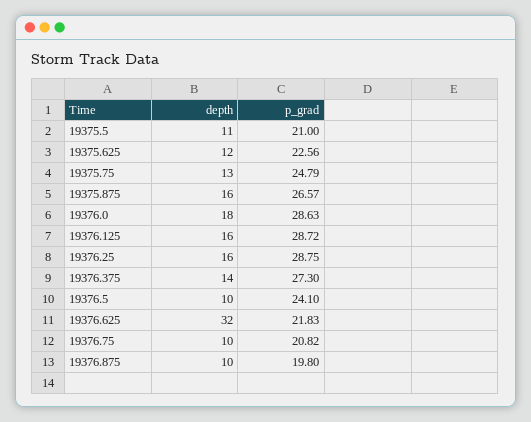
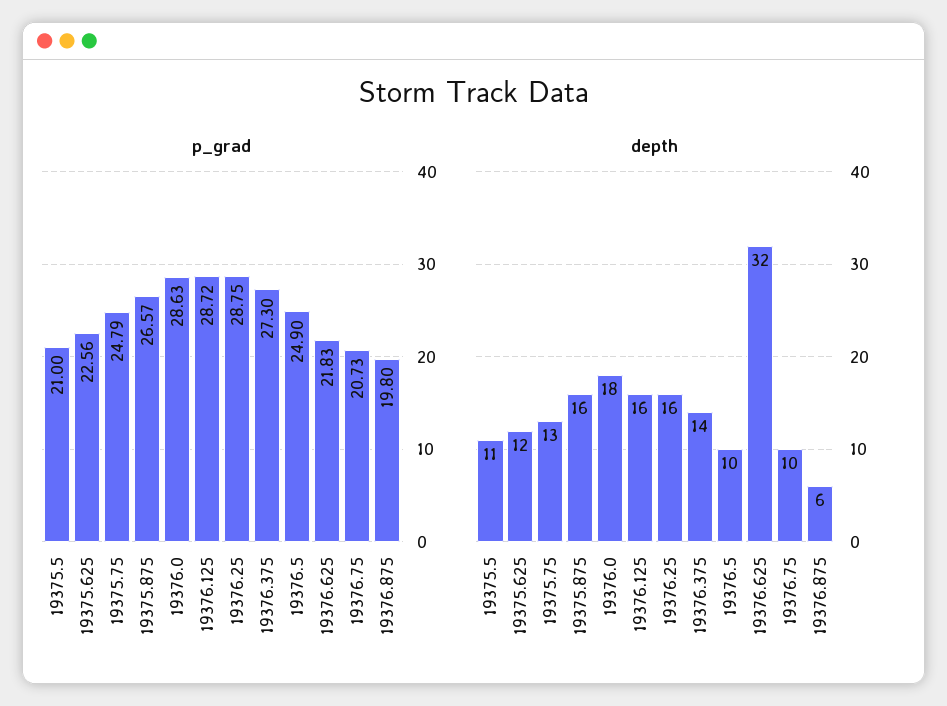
p_grad, 19376.5: 24.1 -> 24.9
p_grad, 19376.75: 20.82 -> 20.73
depth, 19376.875: 10 -> 6

